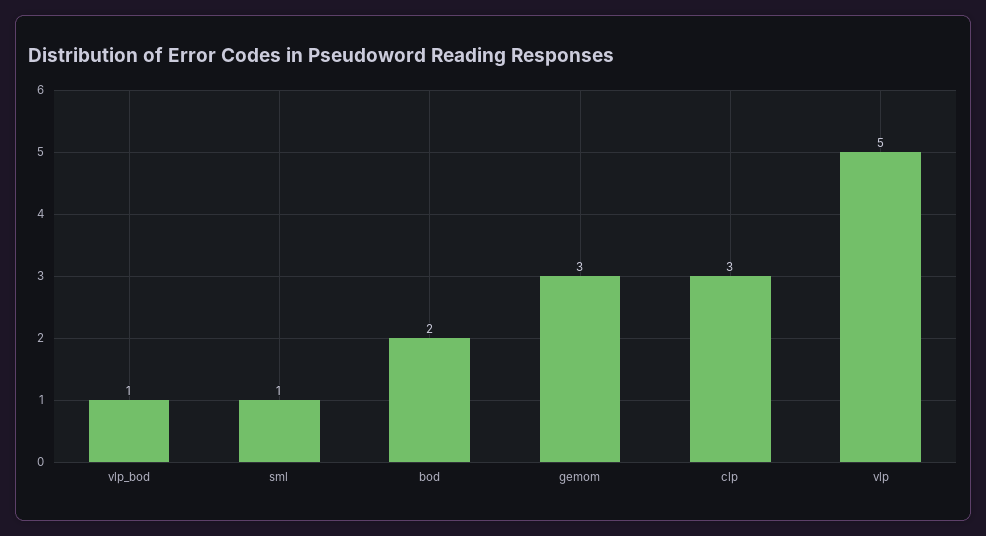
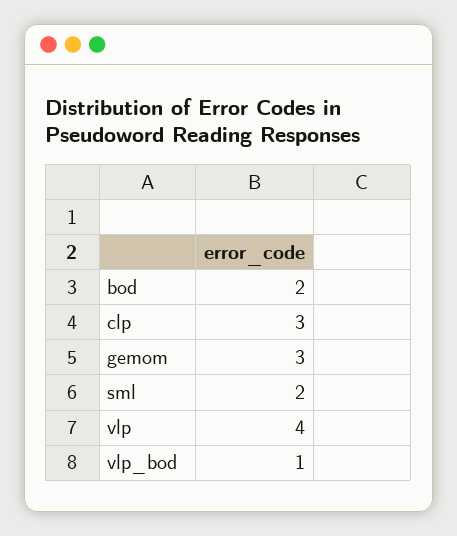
sml: 1 -> 2
vlp: 5 -> 4

